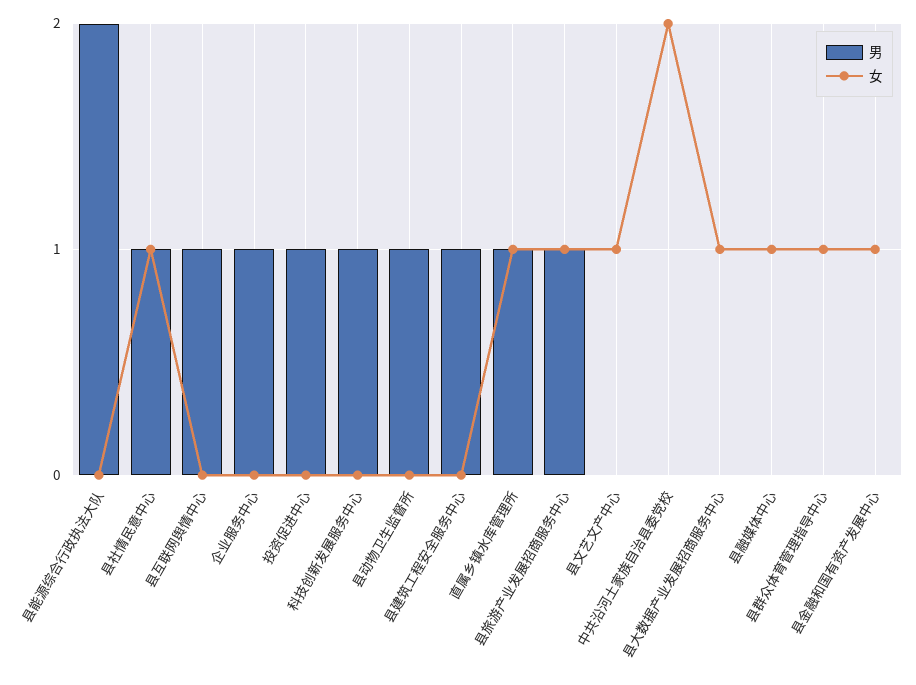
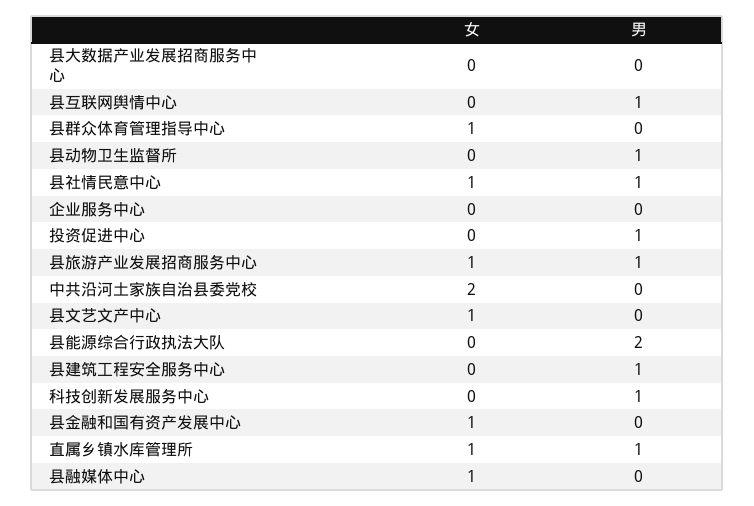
男, 企业服务中心: 1 -> 0
女, 县大数据产业发展招商服务中心: 1 -> 0

